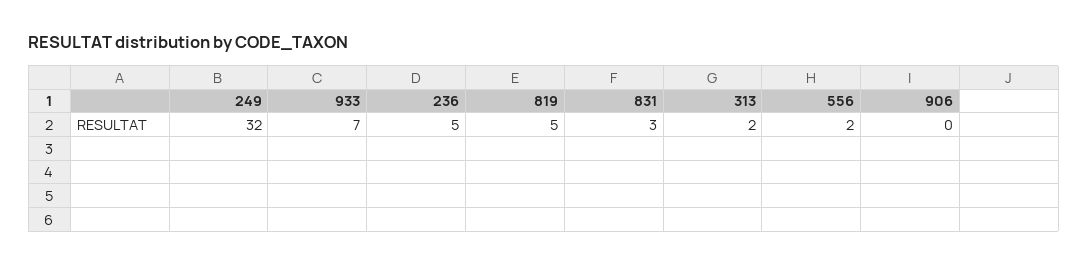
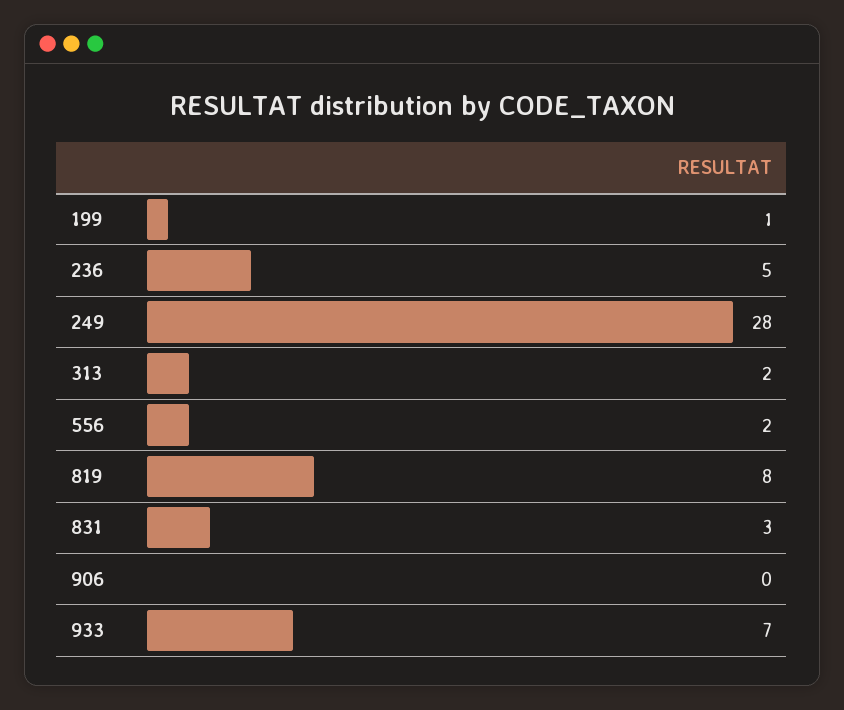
249: 32 -> 28
819: 5 -> 8
199: none -> 1

